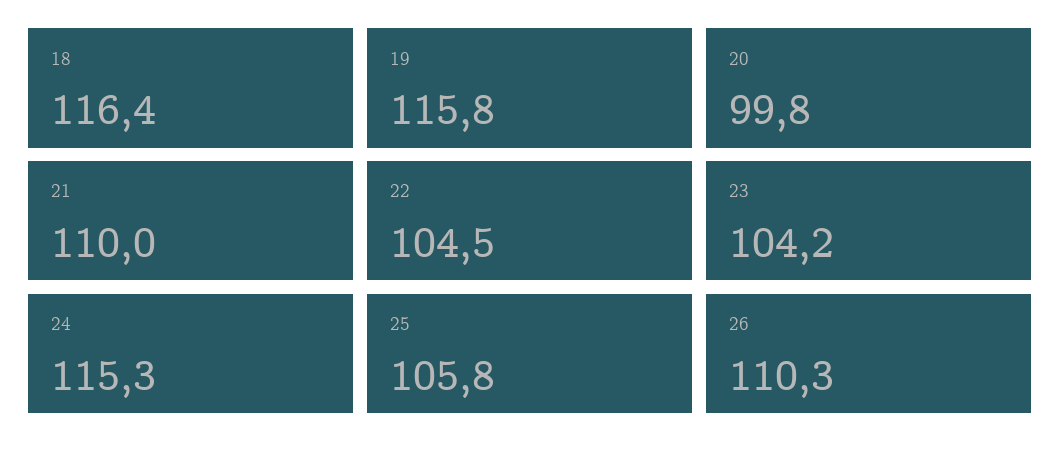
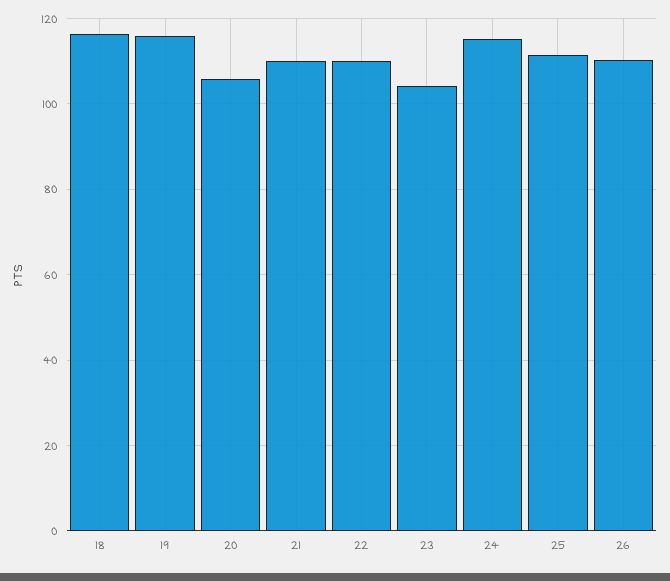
20: 99.8 -> 106
22: 104.5 -> 110
25: 105.8 -> 112

